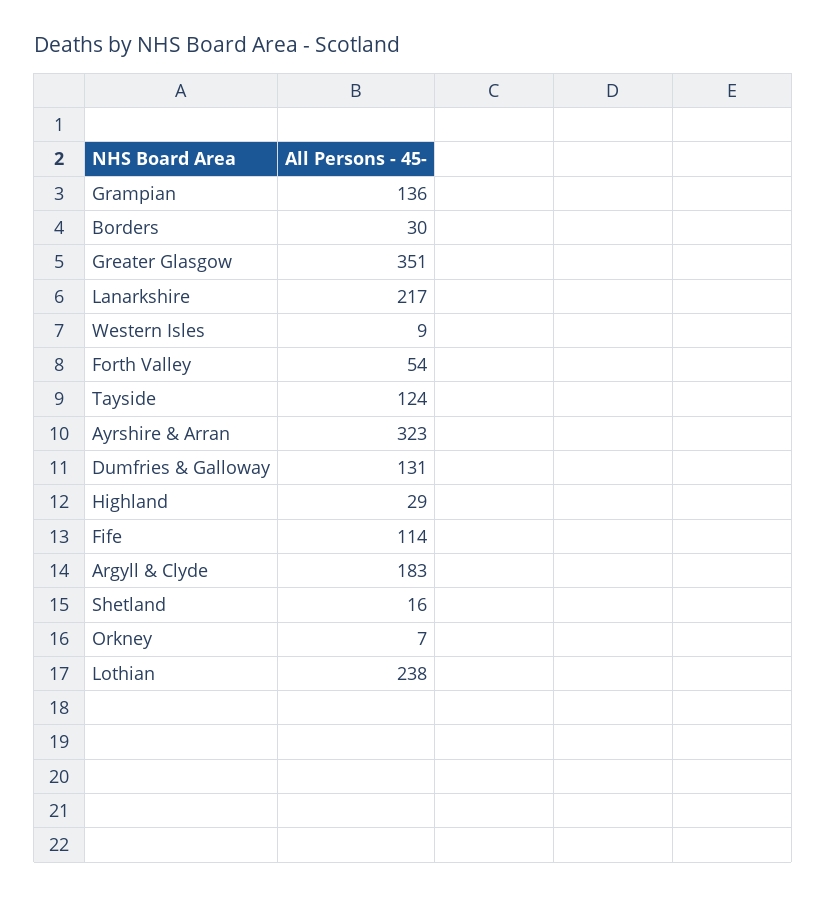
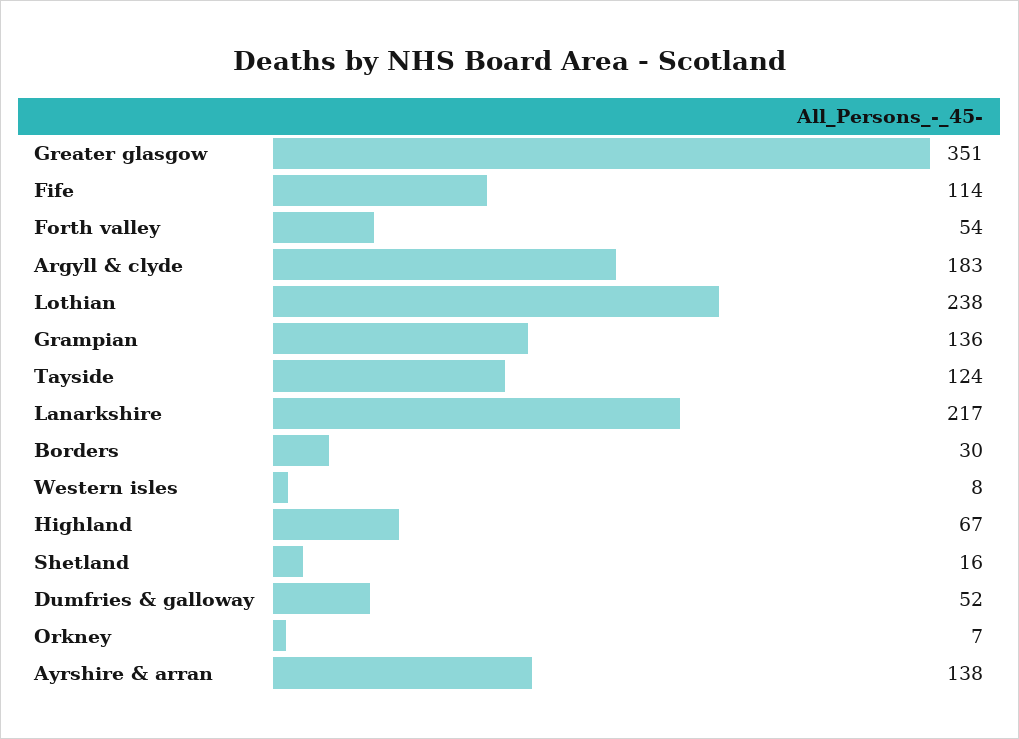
Western Isles: 9 -> 8
Ayrshire & Arran: 323 -> 138
Dumfries & Galloway: 131 -> 52
Highland: 29 -> 67

